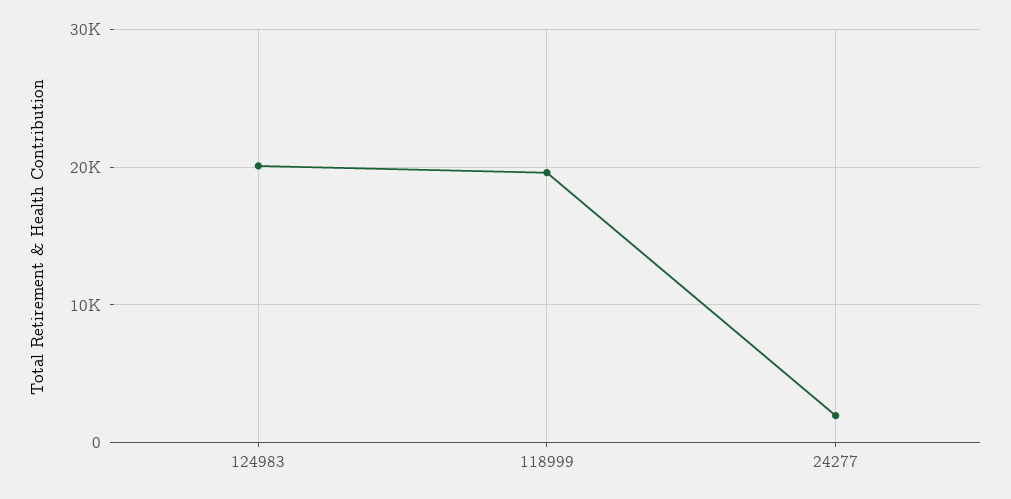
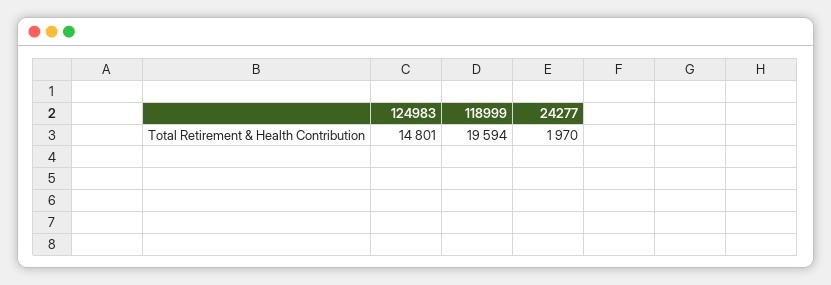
124983: 20000 -> 14801

